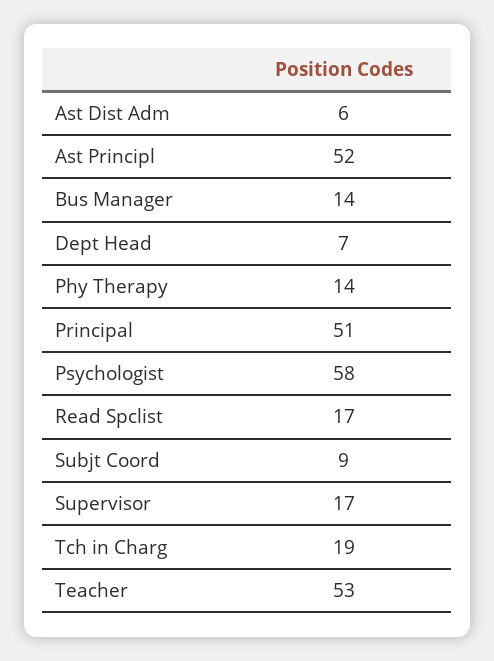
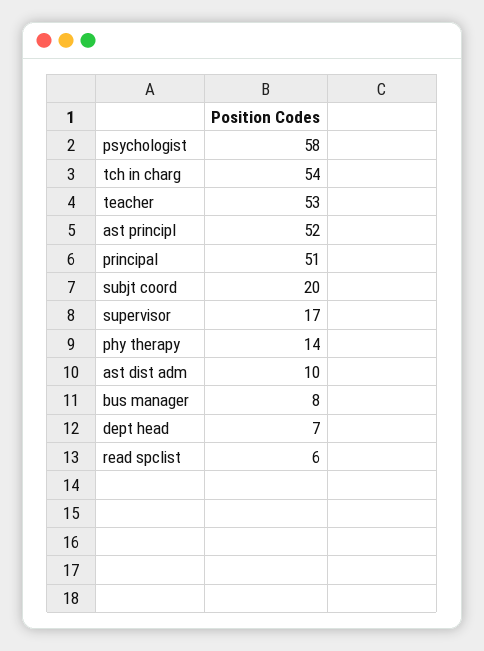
Ast Dist Adm: 6 -> 10
Bus Manager: 14 -> 8
Read Spclist: 17 -> 6
Subjt Coord: 9 -> 20
Tch in Charg: 19 -> 54

